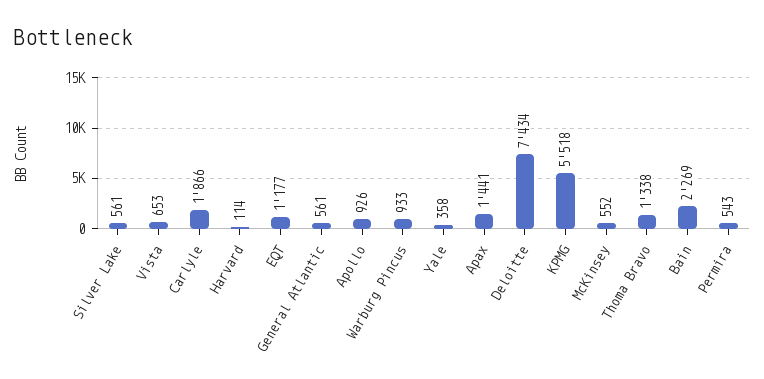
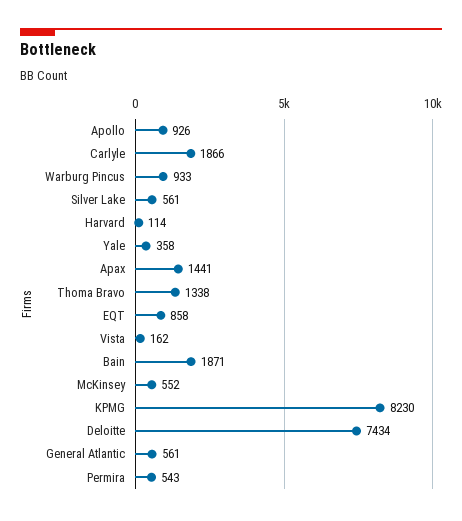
Vista: 653 -> 162
EQT: 1177 -> 858
KPMG: 5518 -> 8230
Bain: 2269 -> 1871

